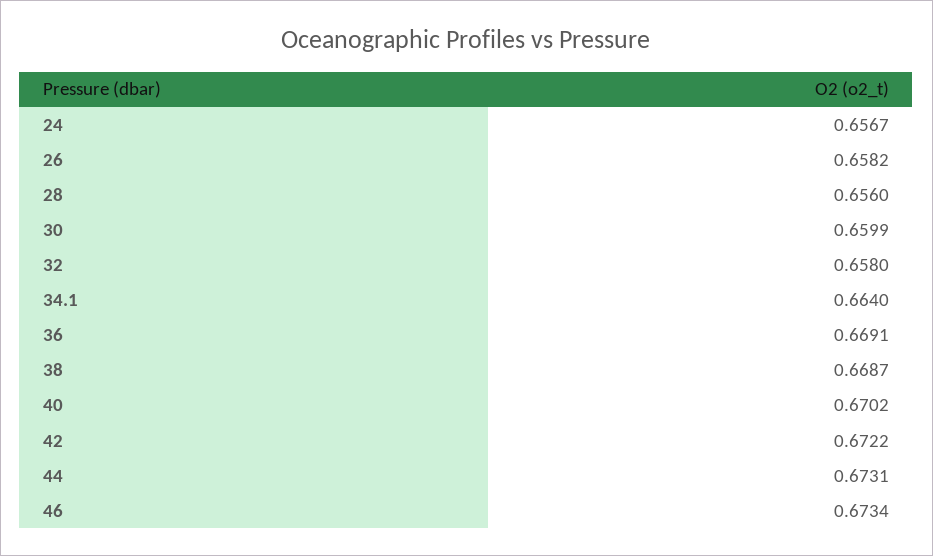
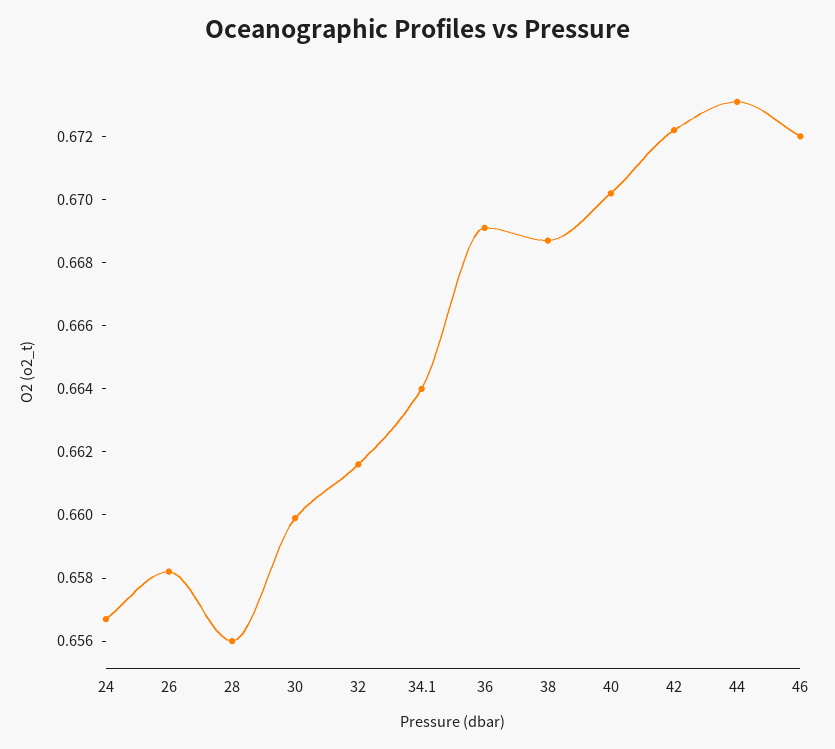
32: 0.658 -> 0.6615
46: 0.6734 -> 0.672

